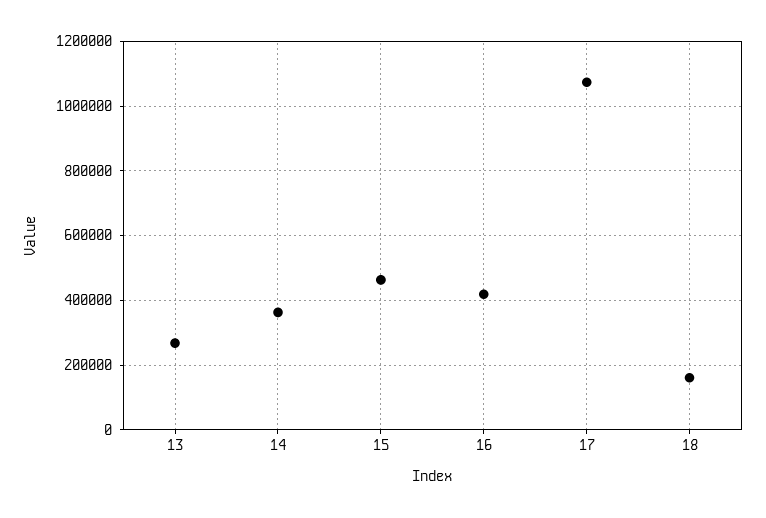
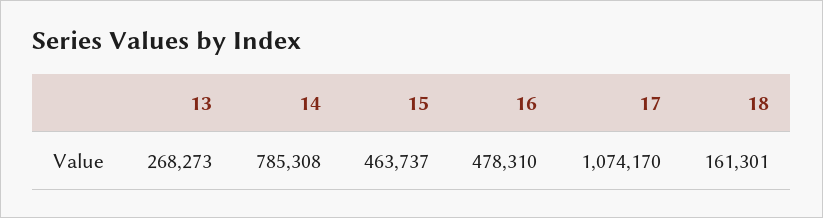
14: 360000 -> 785308
16: 420000 -> 478310

